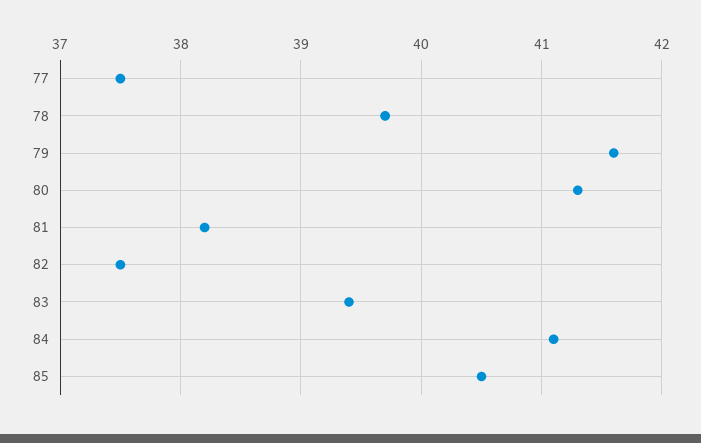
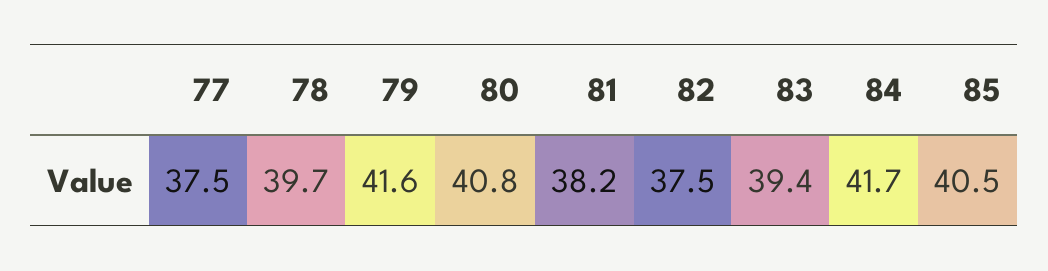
80: 41.3 -> 40.8
84: 41.1 -> 41.7

